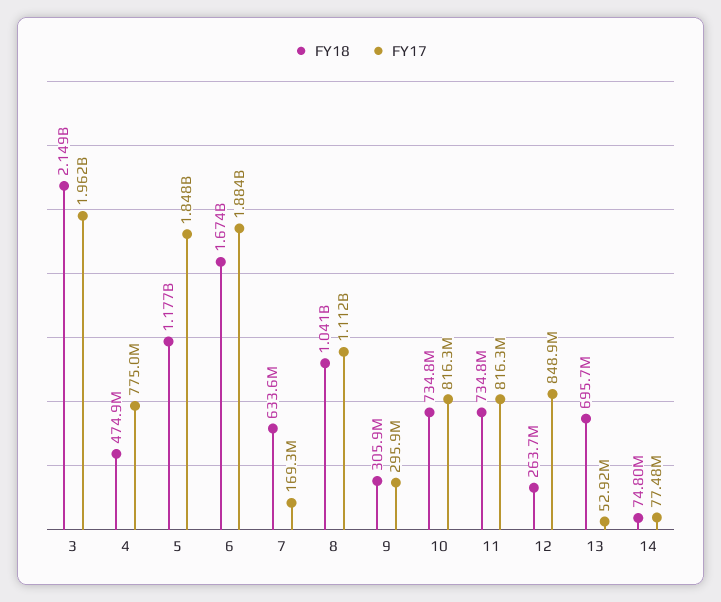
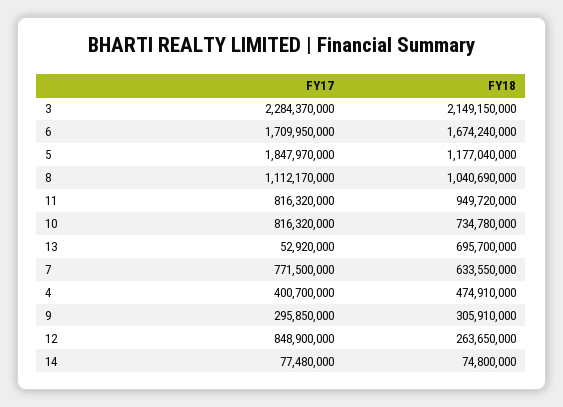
FY17, 3: 1962000000 -> 2284370000
FY17, 4: 775000000 -> 400700000
FY17, 6: 1884000000 -> 1709950000
FY17, 7: 169300000 -> 771500000
FY18, 11: 734800000 -> 949720000

